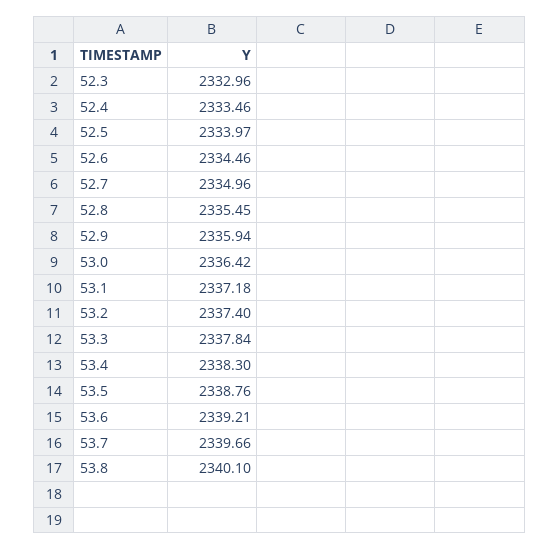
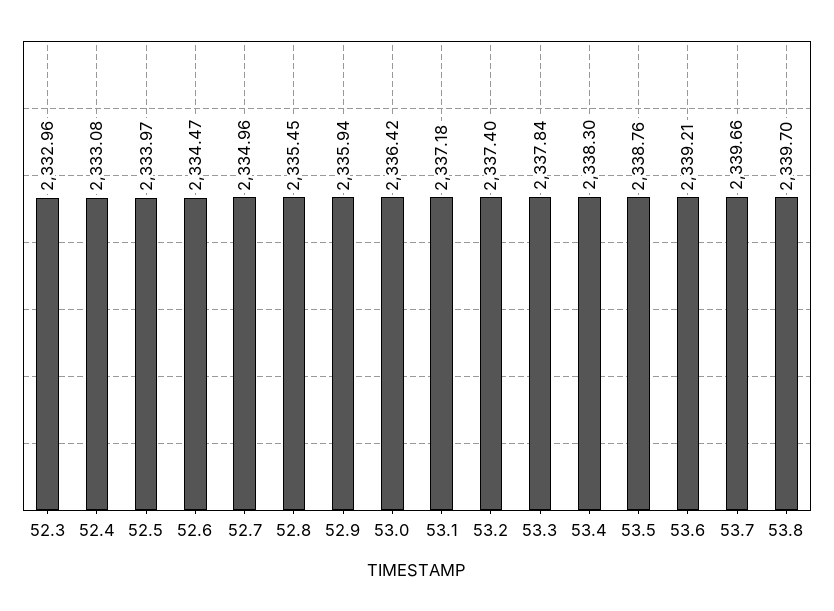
52.4: 2333.46 -> 2333.08
52.6: 2334.46 -> 2334.47
53.8: 2340.1 -> 2339.7

